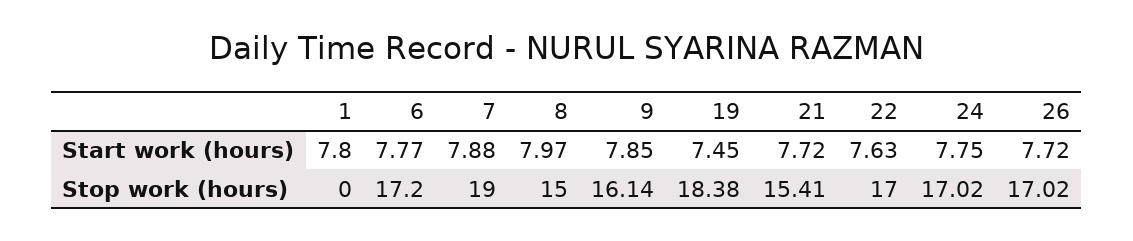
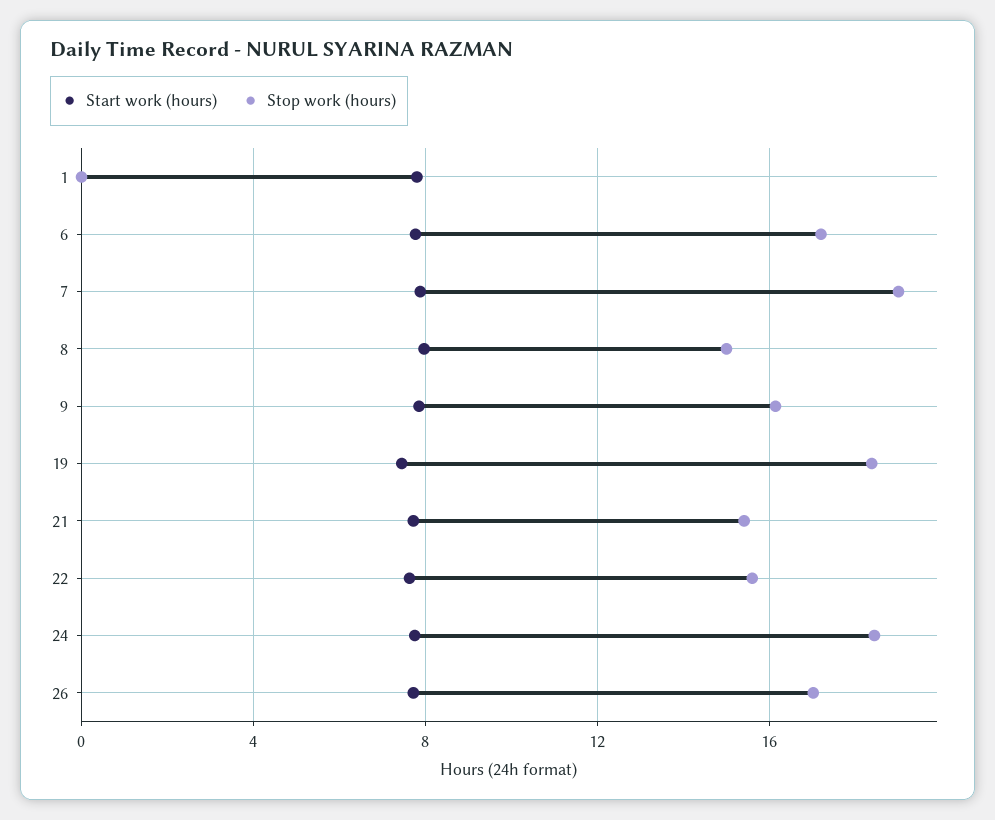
Stop work (hours), 22: 17 -> 15.5
Stop work (hours), 24: 17.02 -> 18.5

